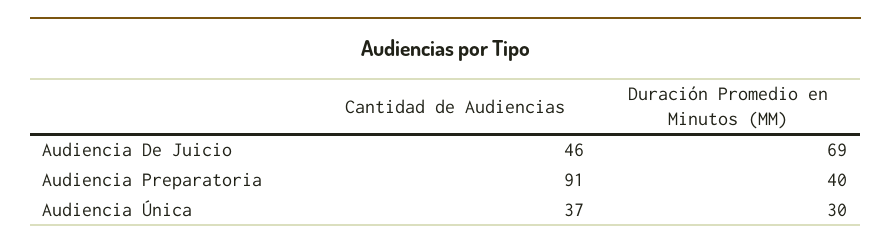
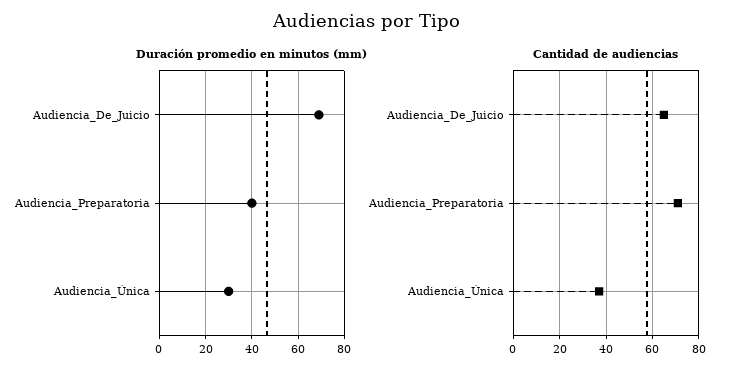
Cantidad de Audiencias, Audiencia De Juicio: 46 -> 65
Cantidad de Audiencias, Audiencia Preparatoria: 91 -> 70

